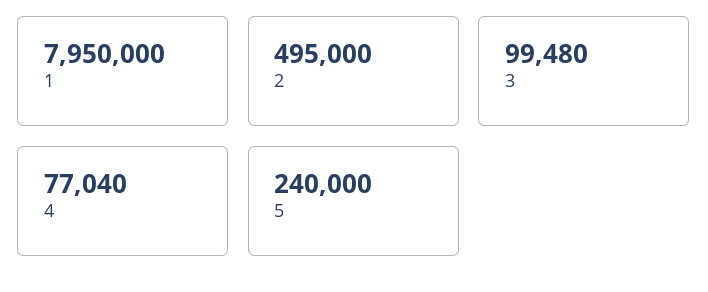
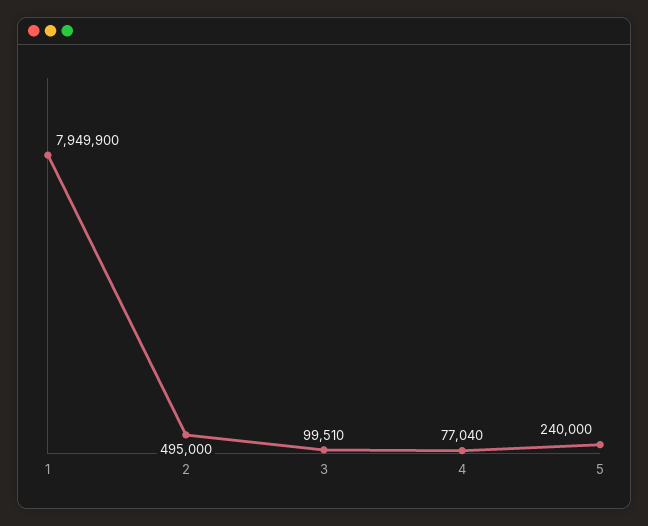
1: 7950000 -> 7949900
3: 99480 -> 99510

